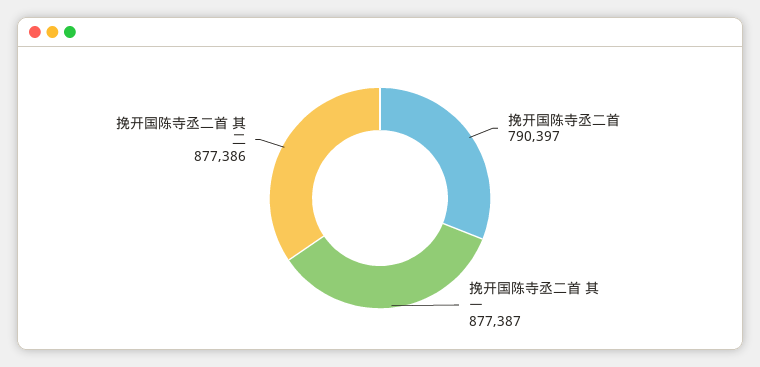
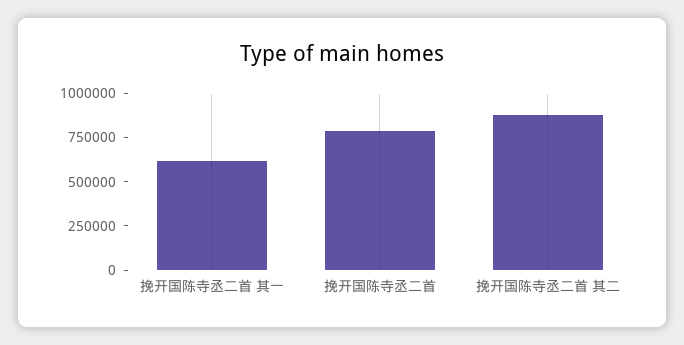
挽开国陈寺丞二首 其一: 877387 -> 600000

